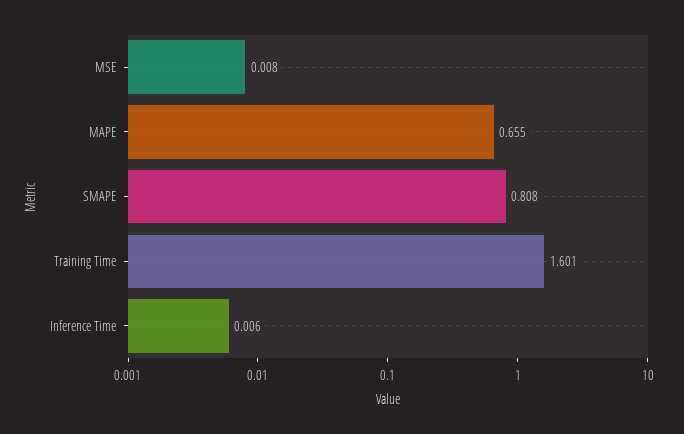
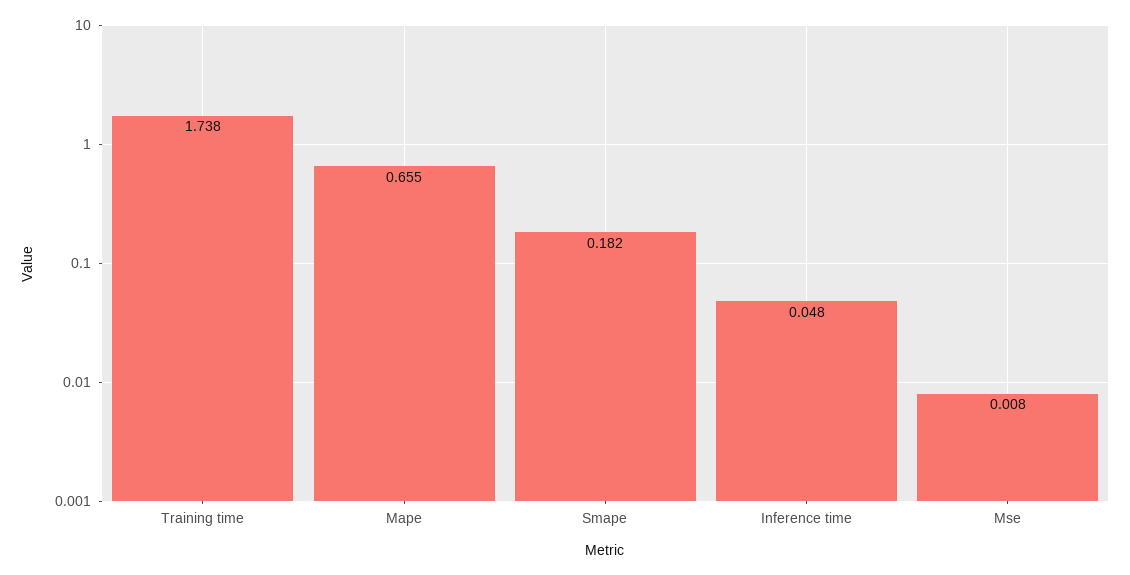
SMAPE: 0.808 -> 0.182
Training Time: 1.601 -> 1.738
Inference Time: 0.006 -> 0.048

